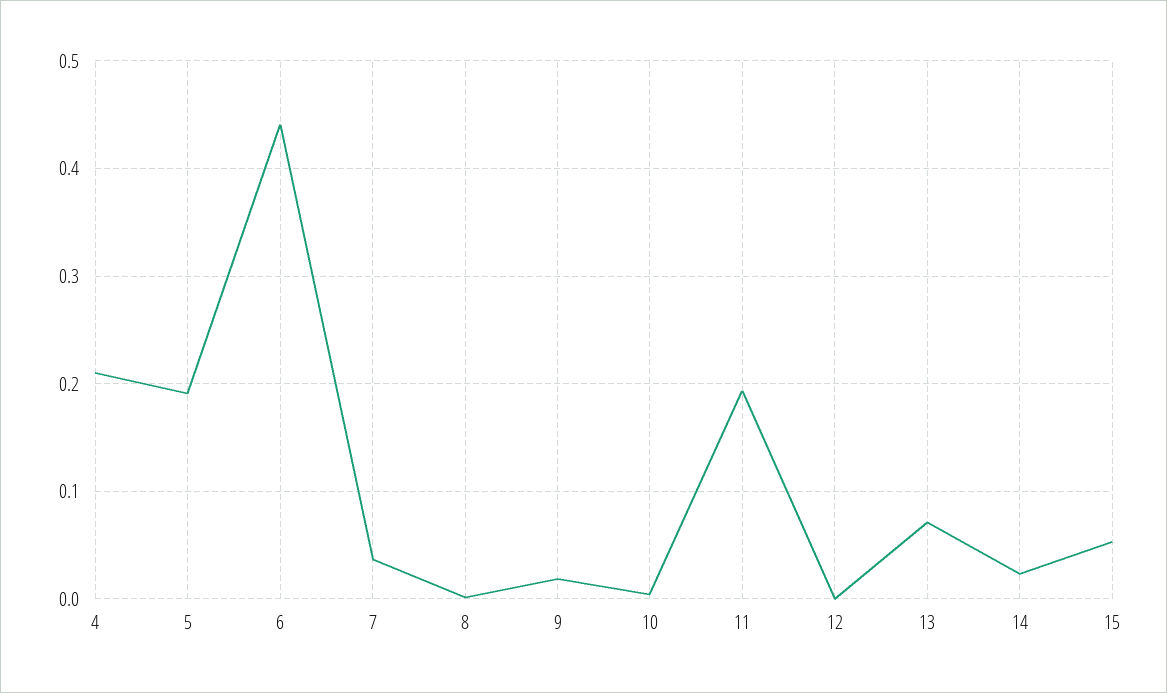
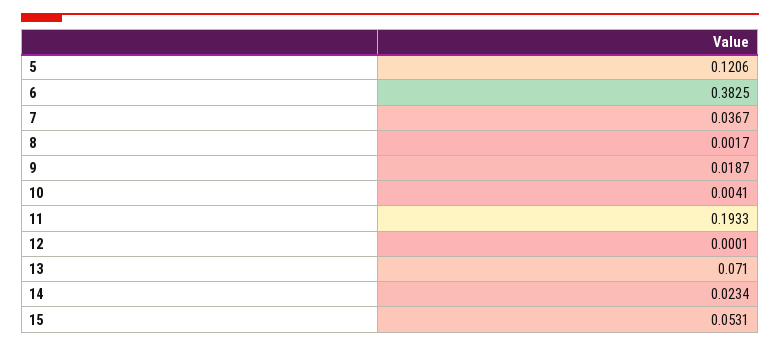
4: 0.21 -> none
5: 0.19 -> 0.1206
6: 0.44 -> 0.3825

